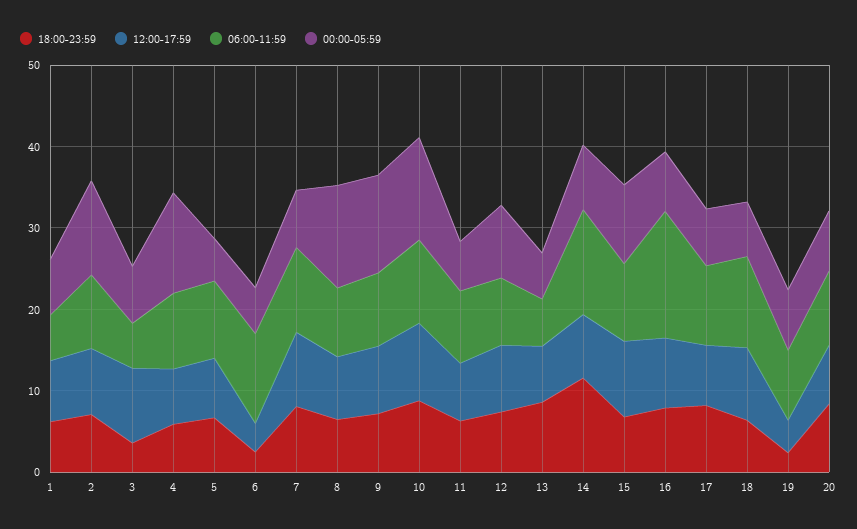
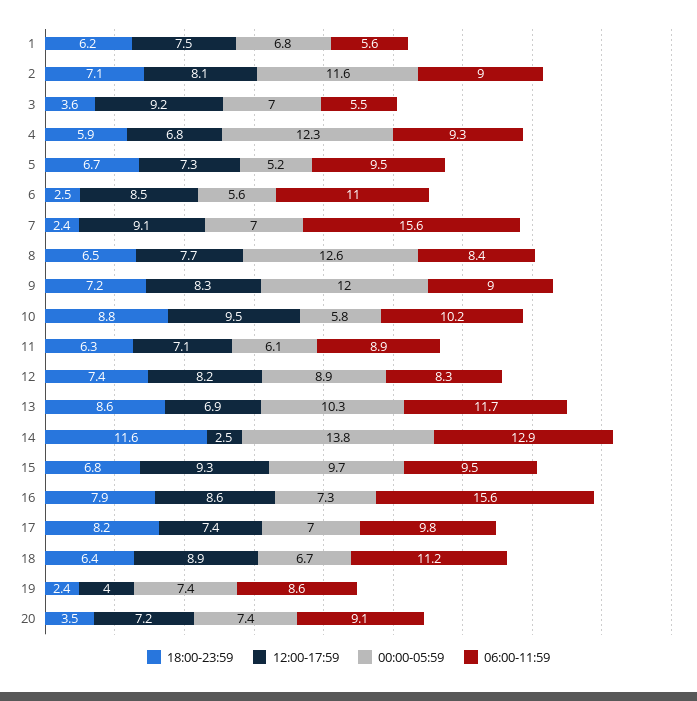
12:00-17:59, 6: 4 -> 8.5
18:00-23:59, 7: 8 -> 2.4
06:00-11:59, 7: 10 -> 15.6
00:00-05:59, 10: 12 -> 5.8
06:00-11:59, 13: 6 -> 11.7
00:00-05:59, 13: 6 -> 10.3
12:00-17:59, 14: 8 -> 2.5
00:00-05:59, 14: 8 -> 13.8
18:00-23:59, 20: 8 -> 3.5

